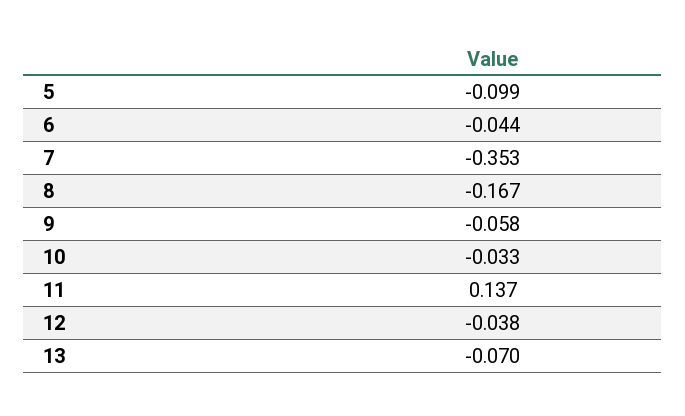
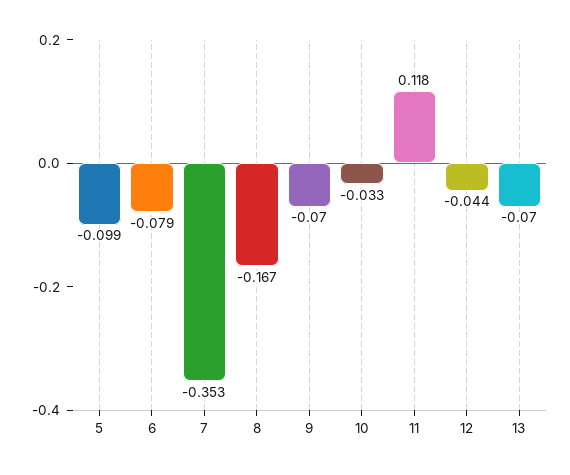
6: -0.044 -> -0.079
9: -0.058 -> -0.07
11: 0.137 -> 0.118
12: -0.038 -> -0.044

